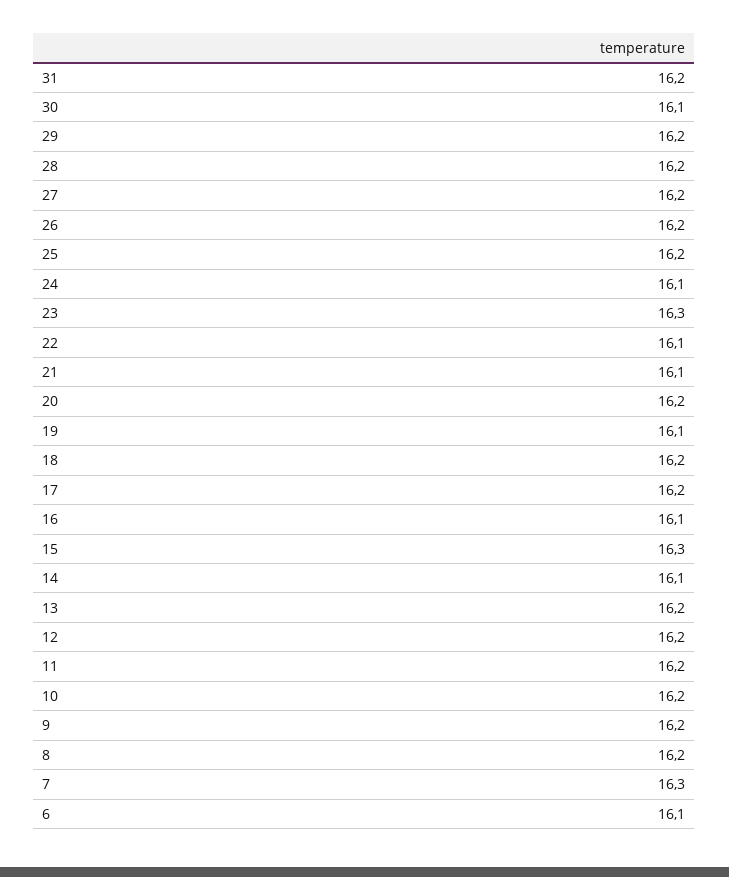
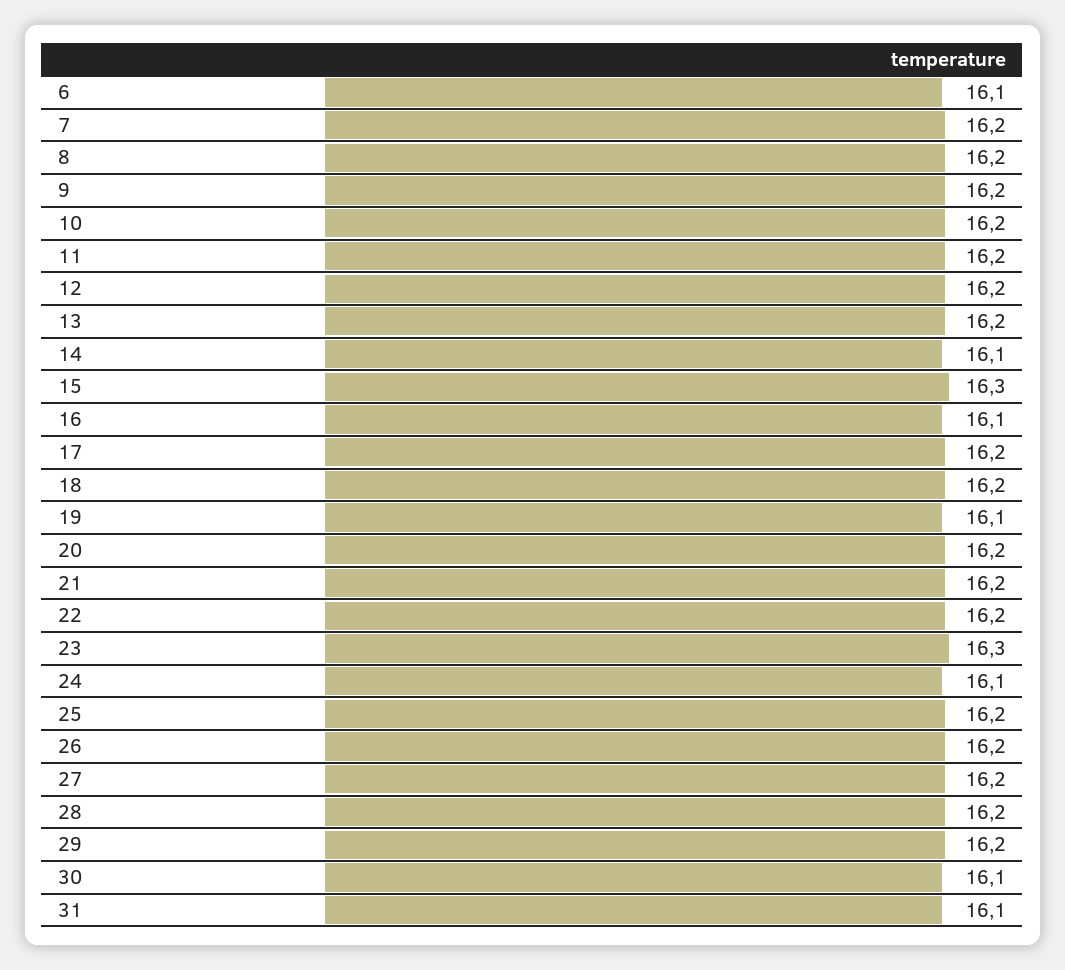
31: 16.2 -> 16.1
22: 16.1 -> 16.2
21: 16.1 -> 16.2
7: 16.3 -> 16.2

